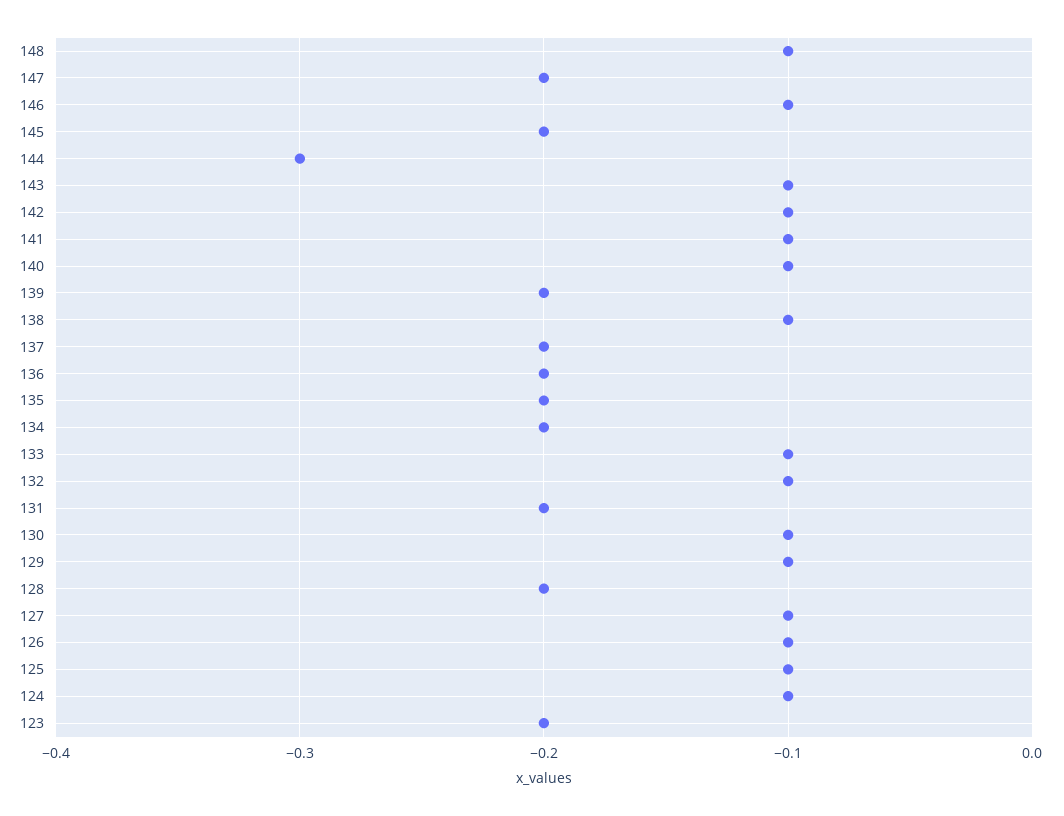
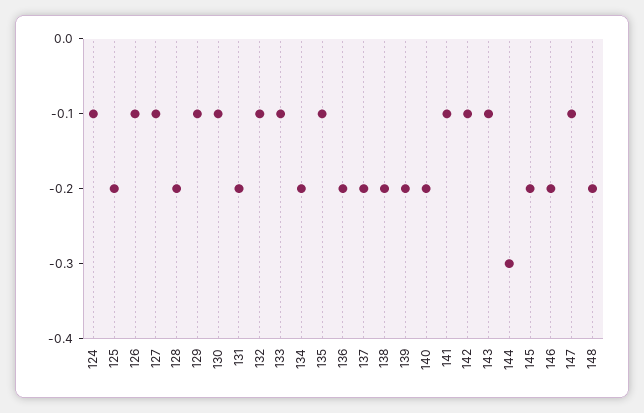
148: -0.1 -> -0.2
147: -0.2 -> -0.1
146: -0.1 -> -0.2
140: -0.1 -> -0.2
138: -0.1 -> -0.2
135: -0.2 -> -0.1
125: -0.1 -> -0.2
123: -0.2 -> none

